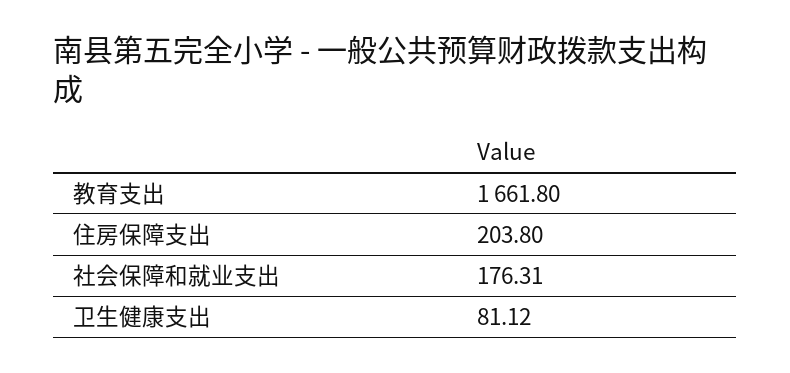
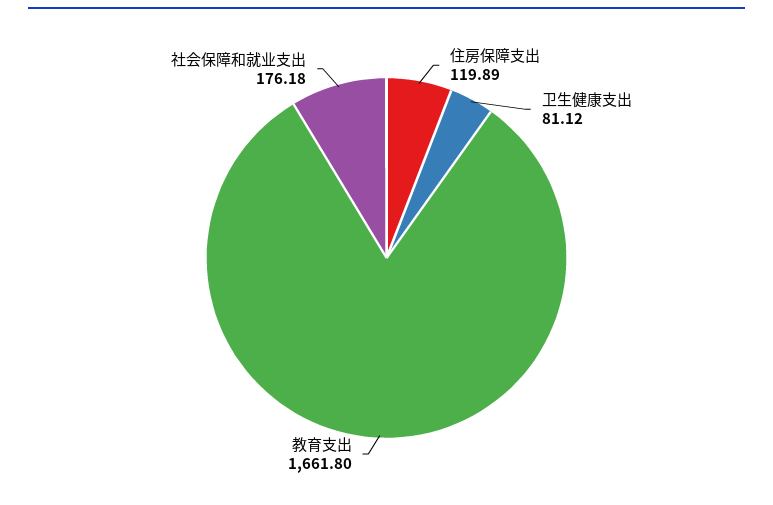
住房保障支出: 203.8 -> 119.89
社会保障和就业支出: 176.31 -> 176.18

